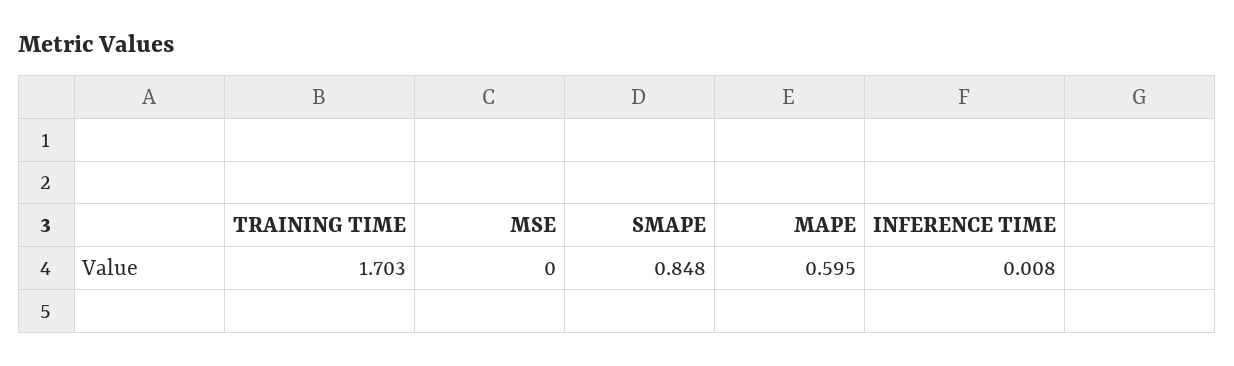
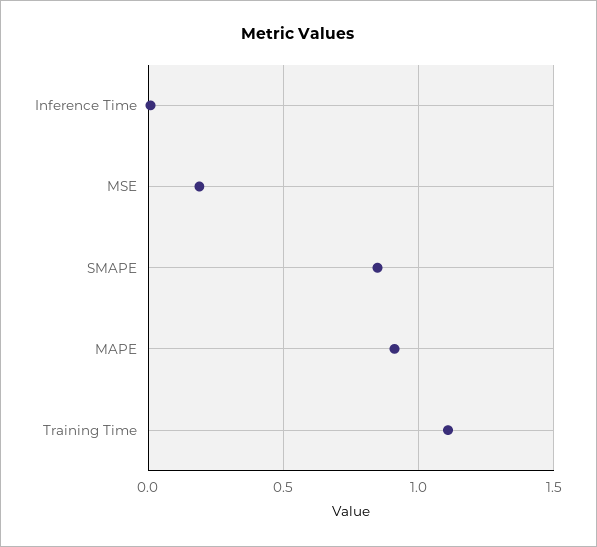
TRAINING TIME: 1.703 -> 1.1
MSE: 0 -> 0.2
MAPE: 0.595 -> 0.9

